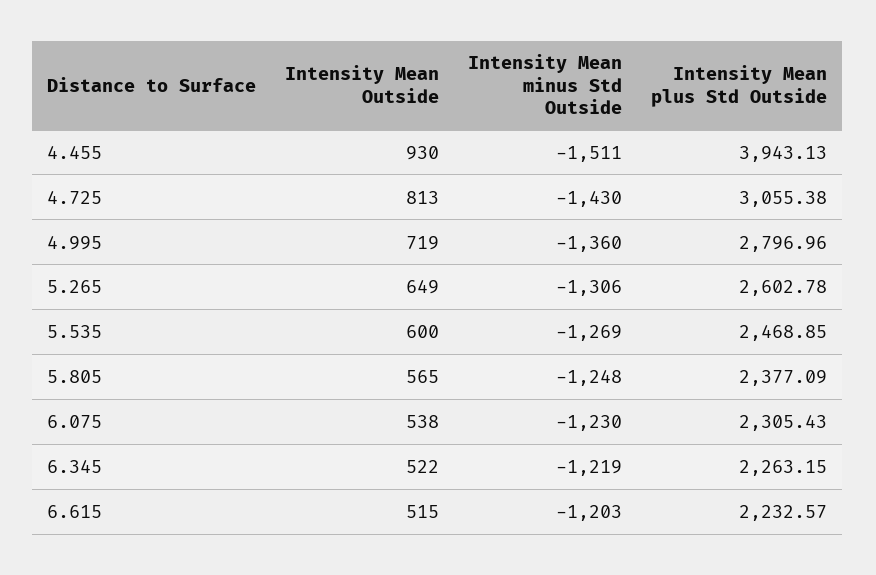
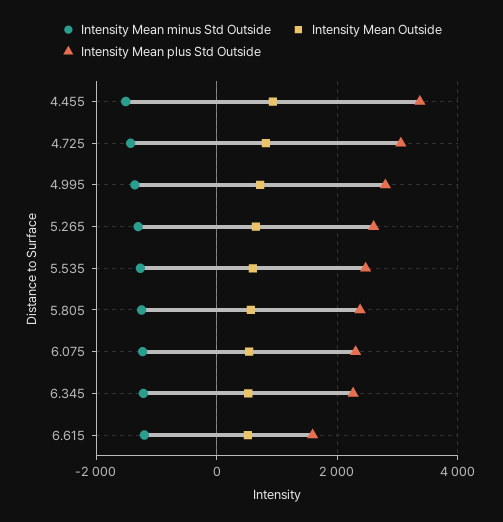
Intensity Mean plus Std Outside, 4.455: 3943.13 -> 3400
Intensity Mean plus Std Outside, 6.615: 2232.57 -> 1600

